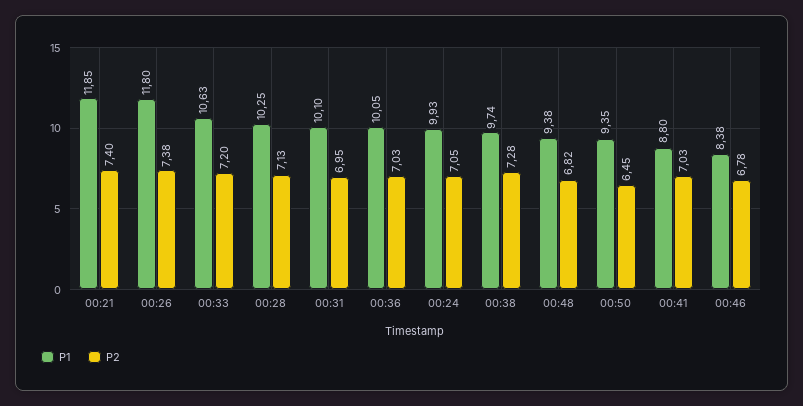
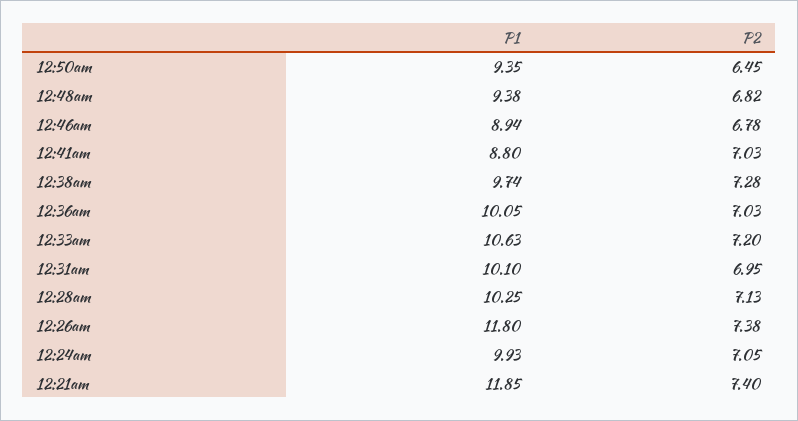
P1, 00:46: 8.38 -> 8.94

